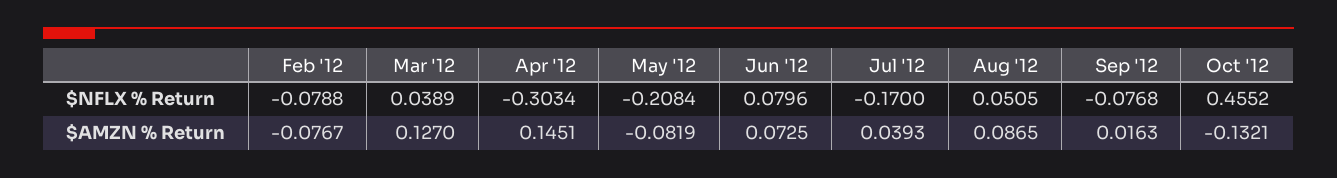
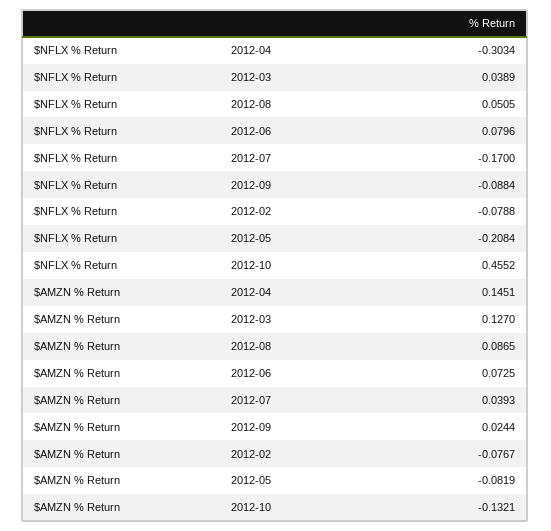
Sep '12, $NFLX % Return: -0.0768 -> -0.0884
Sep '12, $AMZN % Return: 0.0163 -> 0.0244

